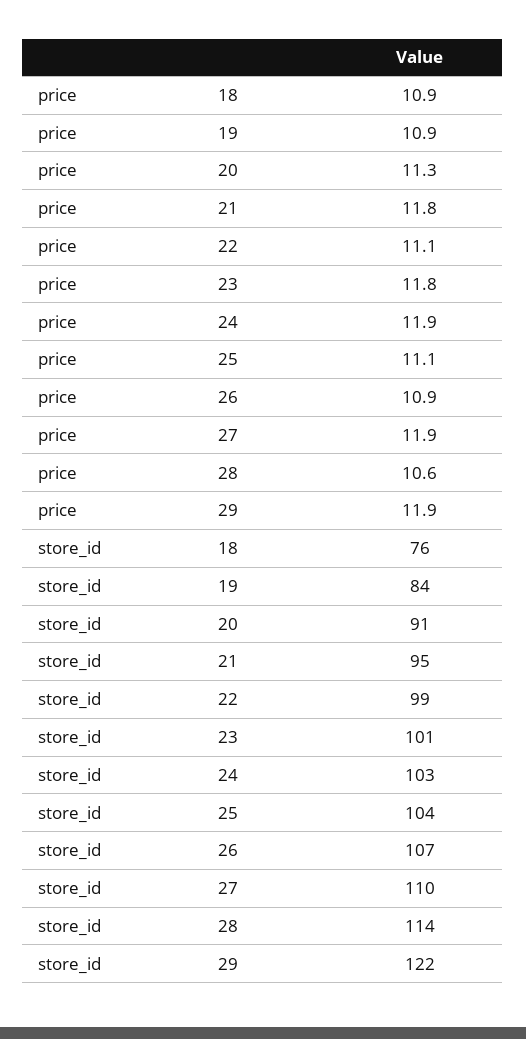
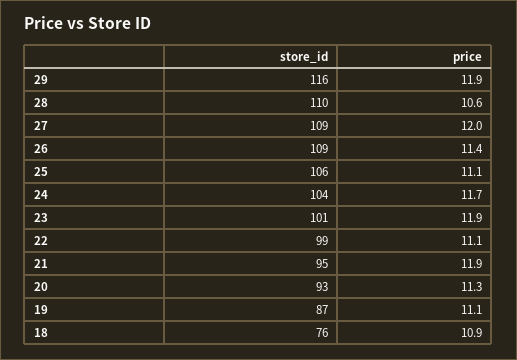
price, 19: 10.9 -> 11.1
price, 21: 11.8 -> 11.9
price, 23: 11.8 -> 11.9
price, 24: 11.9 -> 11.7
price, 26: 10.9 -> 11.4
price, 27: 11.9 -> 12
store_id, 19: 84 -> 87
store_id, 20: 91 -> 93
store_id, 24: 103 -> 104
store_id, 25: 104 -> 106
store_id, 26: 107 -> 109
store_id, 27: 110 -> 109
store_id, 28: 114 -> 110
store_id, 29: 122 -> 116

